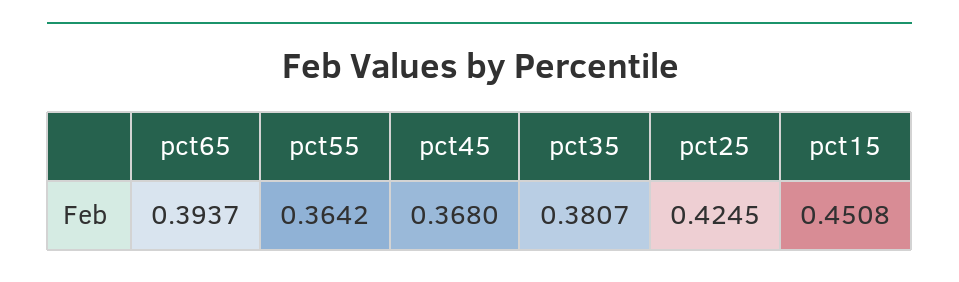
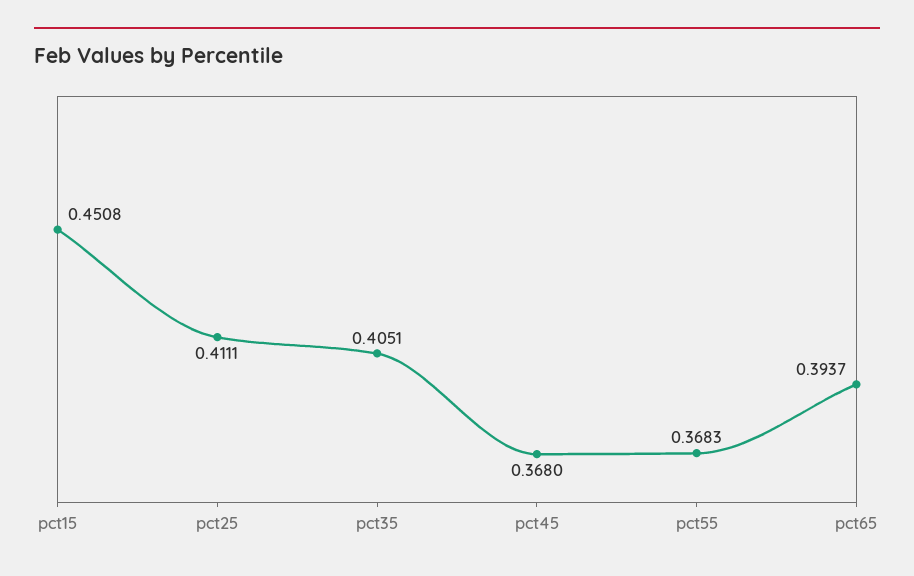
pct55: 0.3642 -> 0.3683
pct35: 0.3807 -> 0.4051
pct25: 0.4245 -> 0.4111

